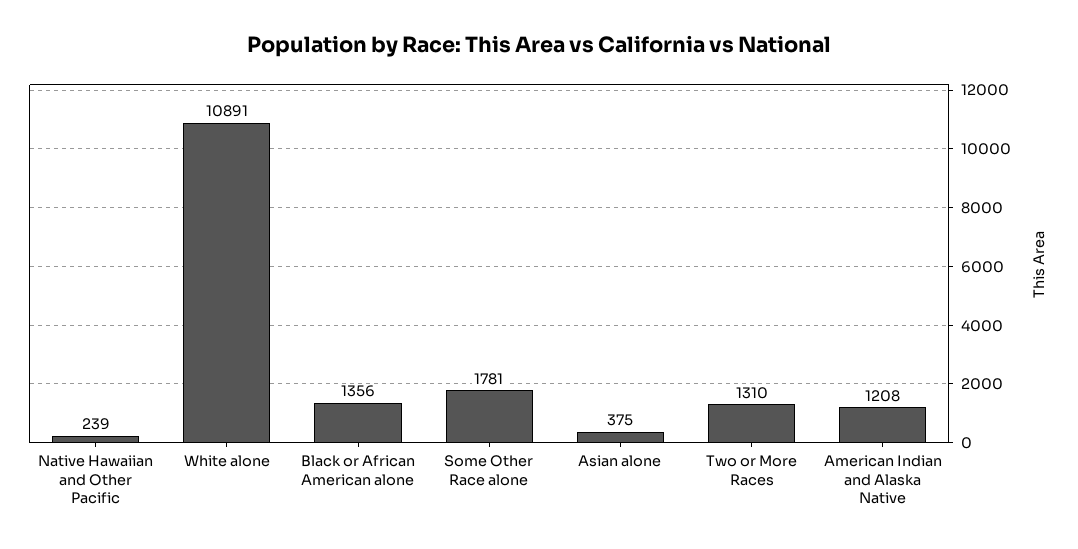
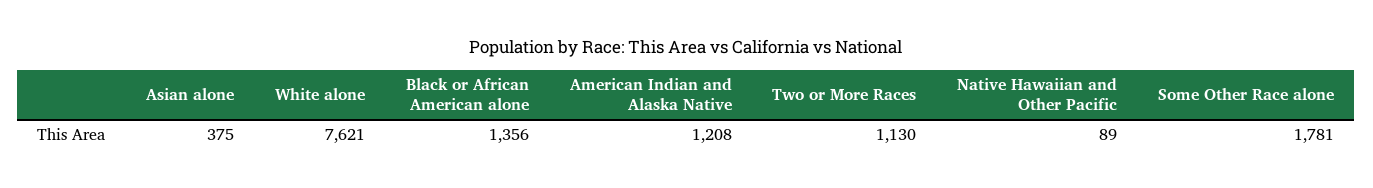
Native Hawaiian and Other Pacific: 239 -> 89
White alone: 10891 -> 7621
Two or More Races: 1310 -> 1130

